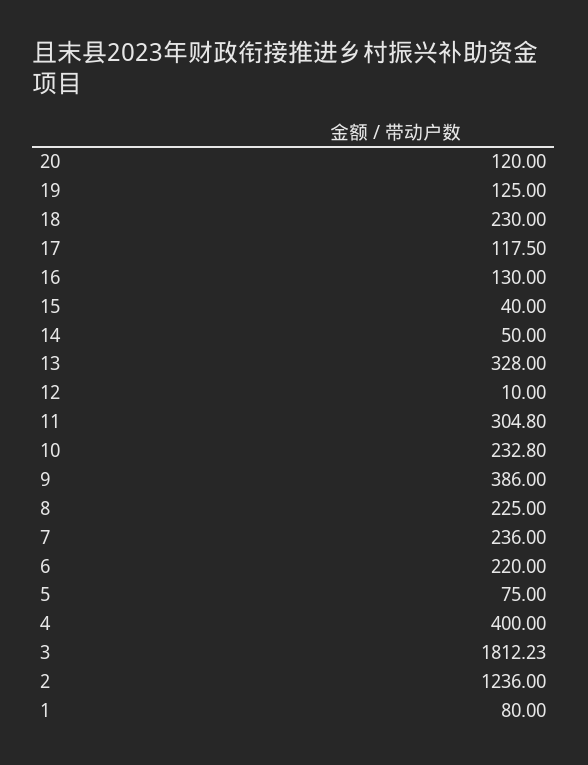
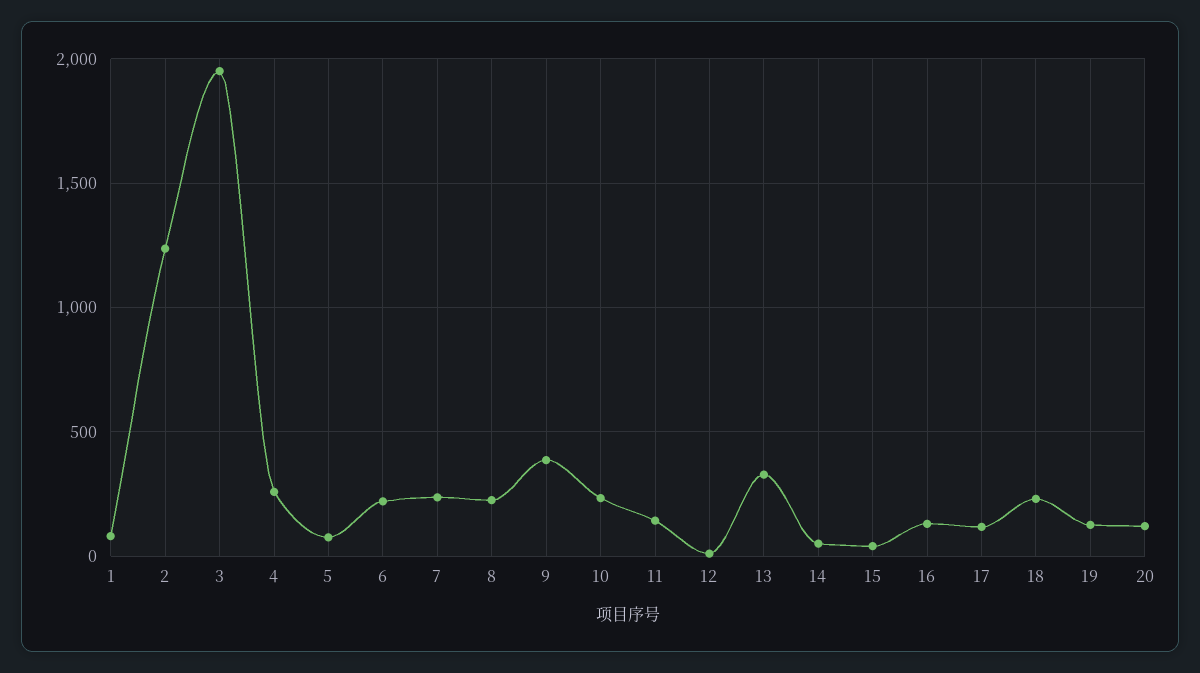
11: 304.8 -> 150
4: 400 -> 250
3: 1812.23 -> 1950

